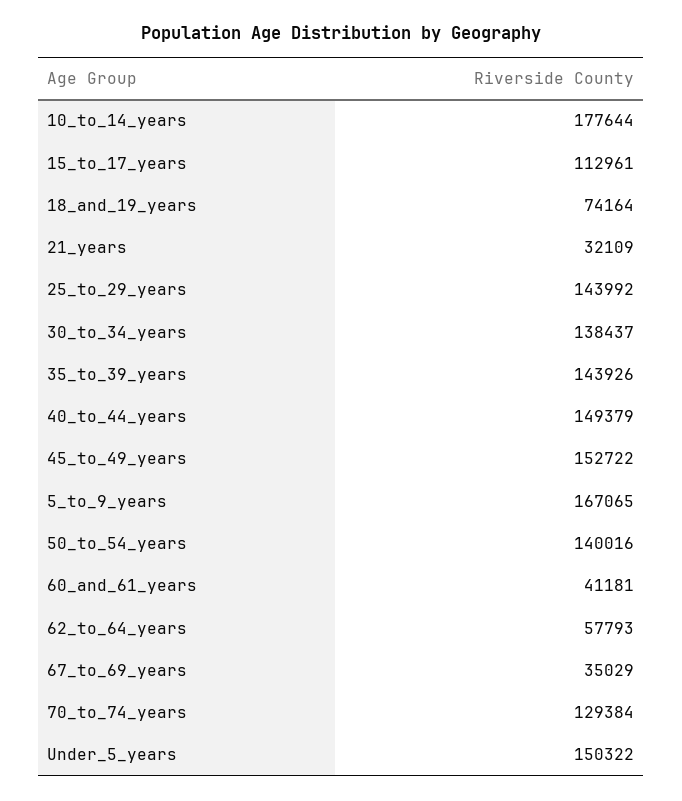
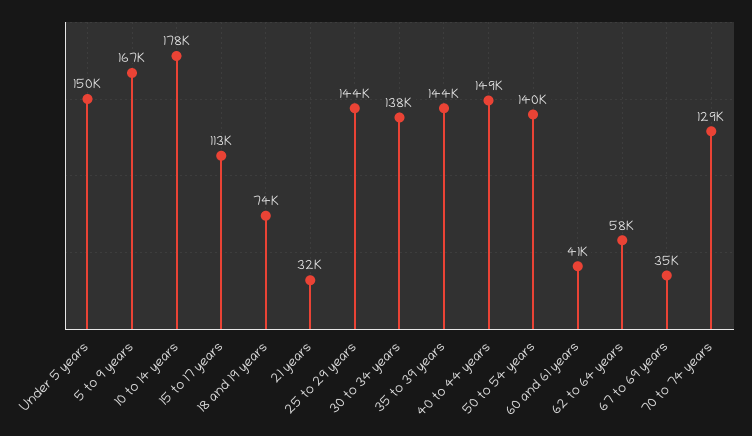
45_to_49_years: 152722 -> none

